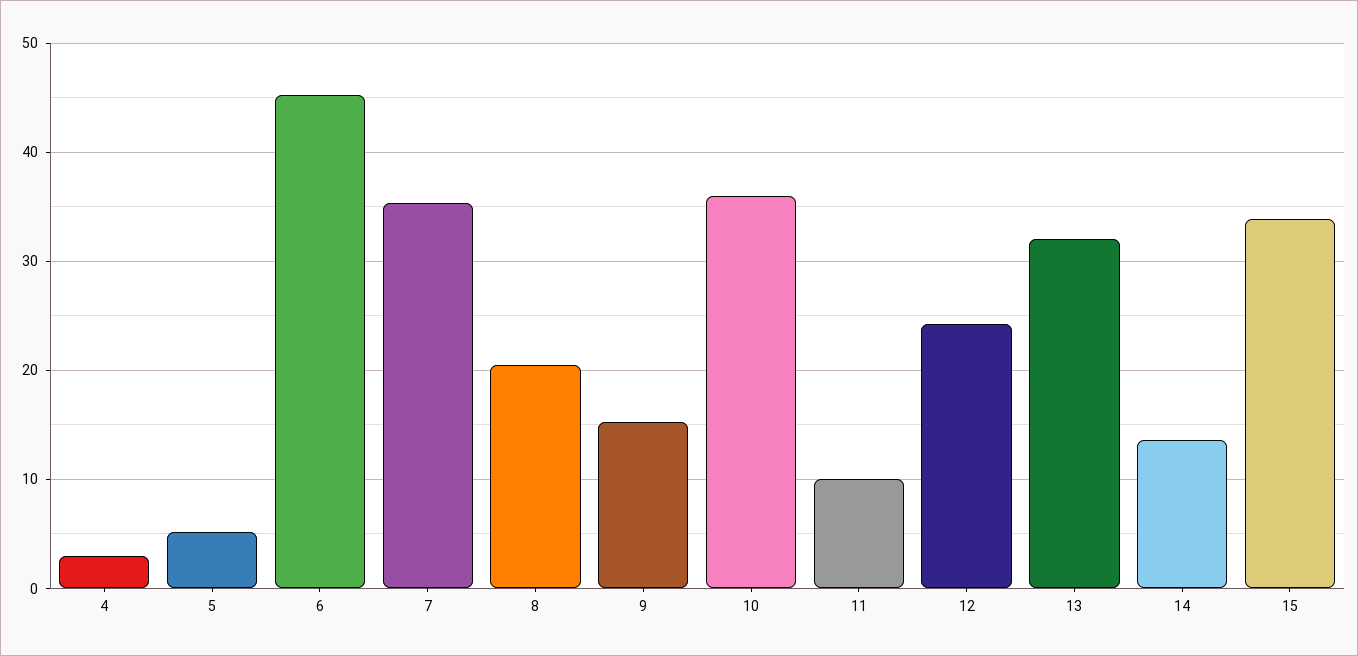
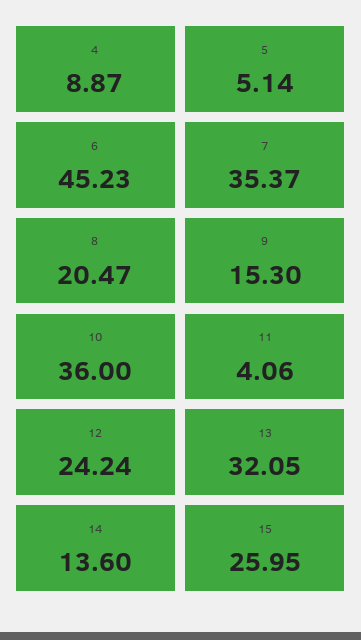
4: 3 -> 8.87
11: 10 -> 4.06
15: 34 -> 25.95

